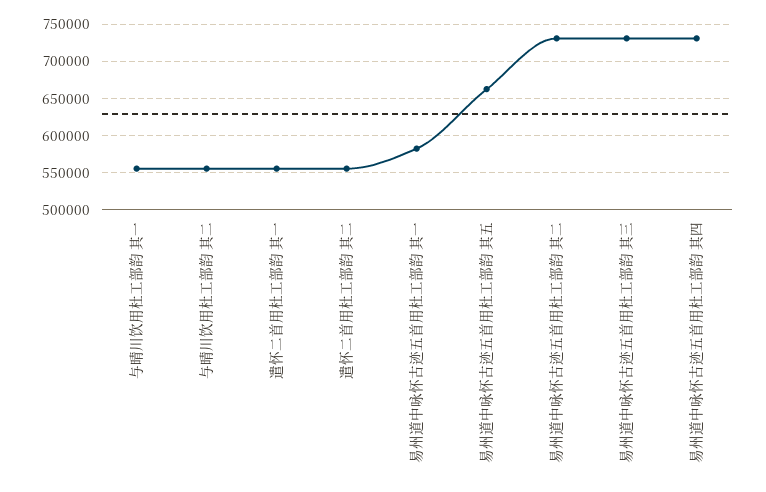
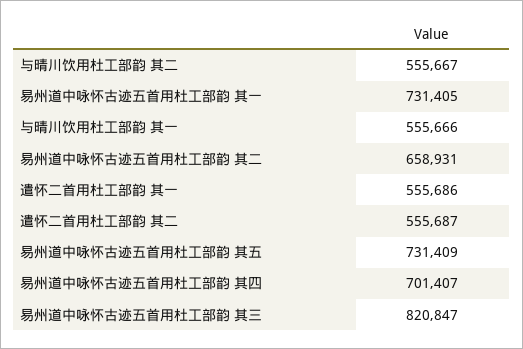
易州道中咏怀古迹五首用杜工部韵 其一: 580000 -> 731405
易州道中咏怀古迹五首用杜工部韵 其五: 660000 -> 731409
易州道中咏怀古迹五首用杜工部韵 其二: 730000 -> 658931
易州道中咏怀古迹五首用杜工部韵 其三: 730000 -> 820847
易州道中咏怀古迹五首用杜工部韵 其四: 730000 -> 701407

